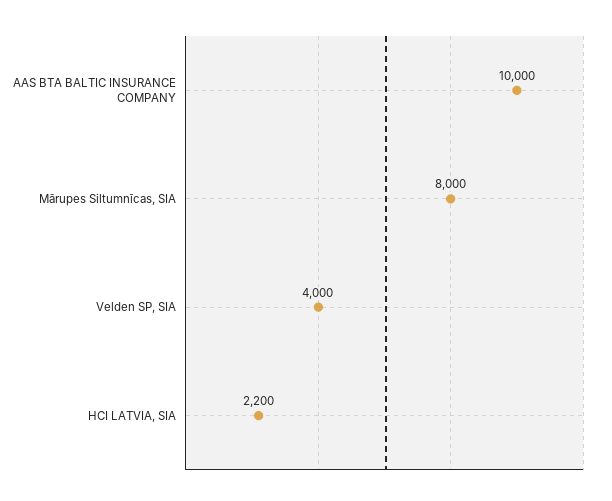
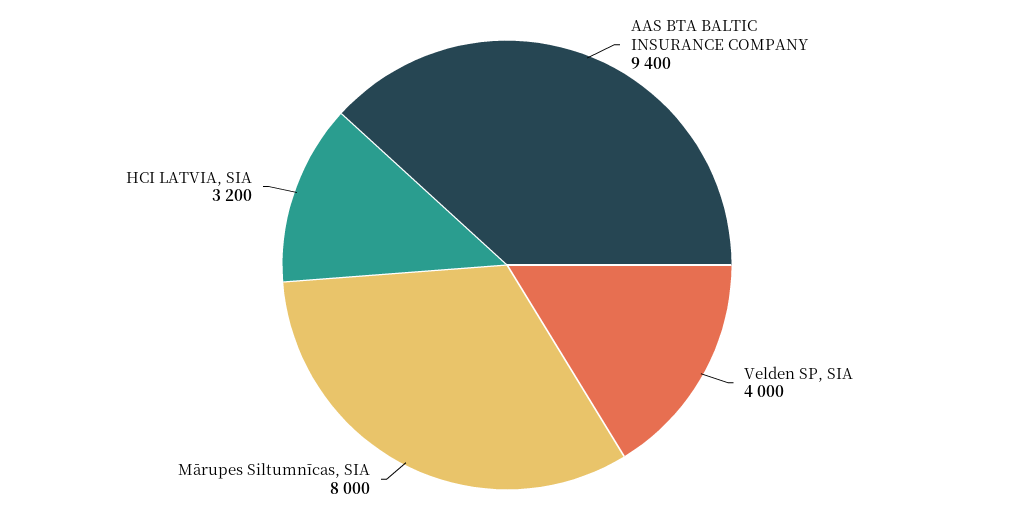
AAS BTA BALTIC INSURANCE COMPANY: 10000 -> 9400
HCI LATVIA, SIA: 2200 -> 3200

